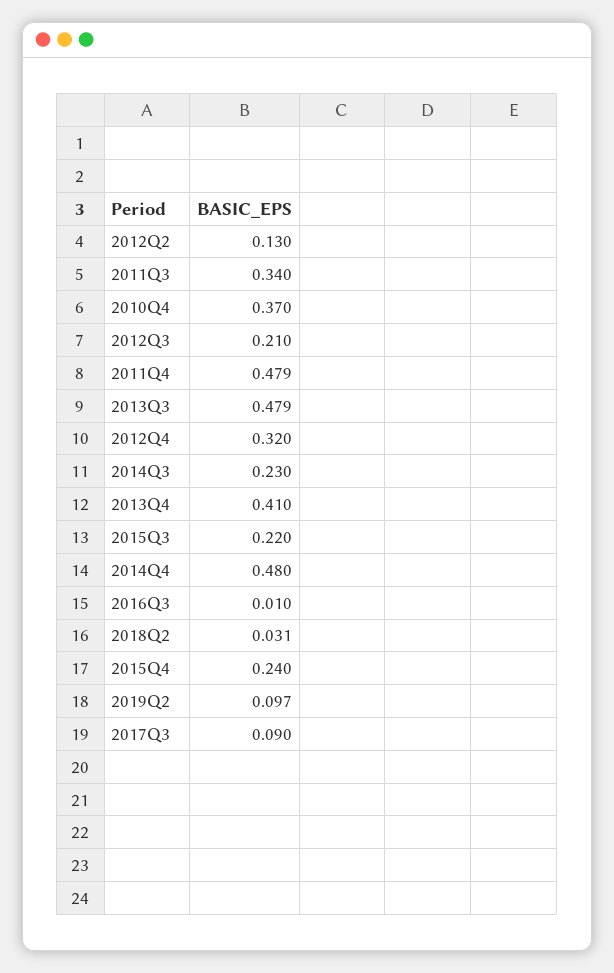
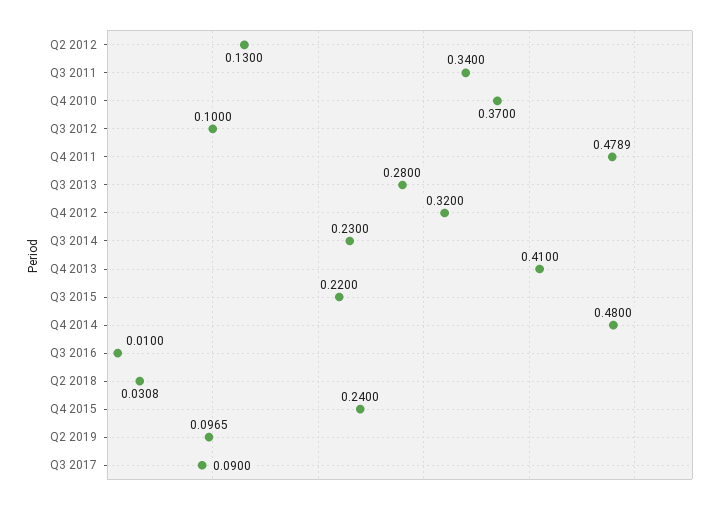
2012Q3: 0.21 -> 0.1
2013Q3: 0.479 -> 0.28

